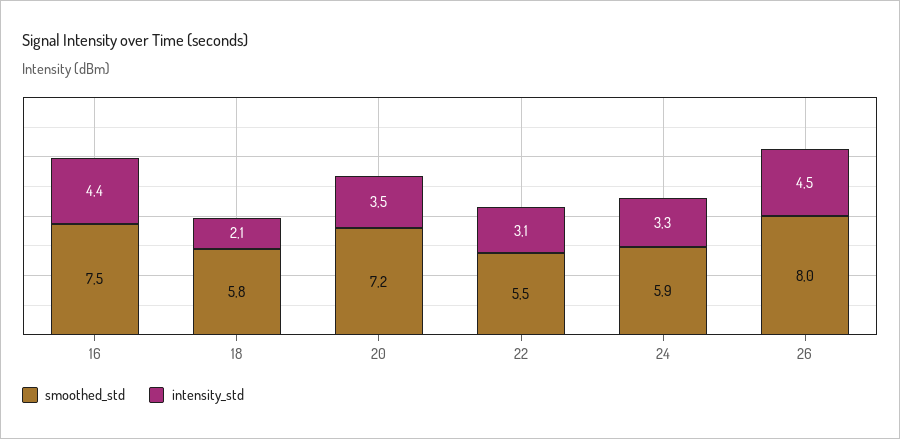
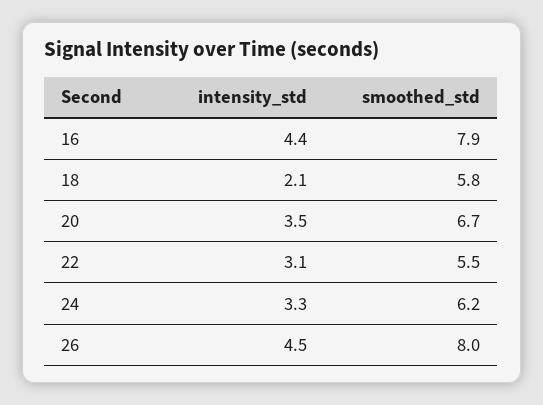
smoothed_std, 16: 7.5 -> 7.9
smoothed_std, 20: 7.2 -> 6.7
smoothed_std, 24: 5.9 -> 6.2

